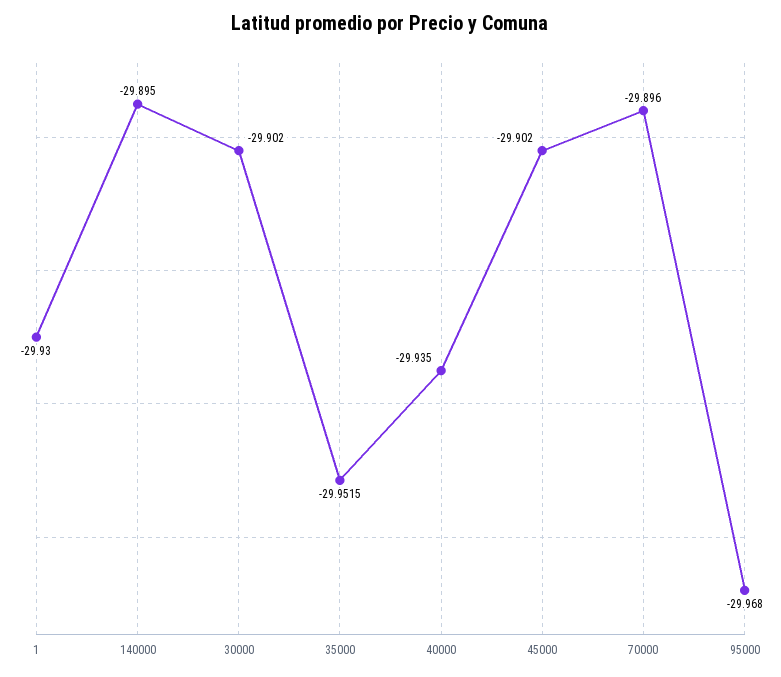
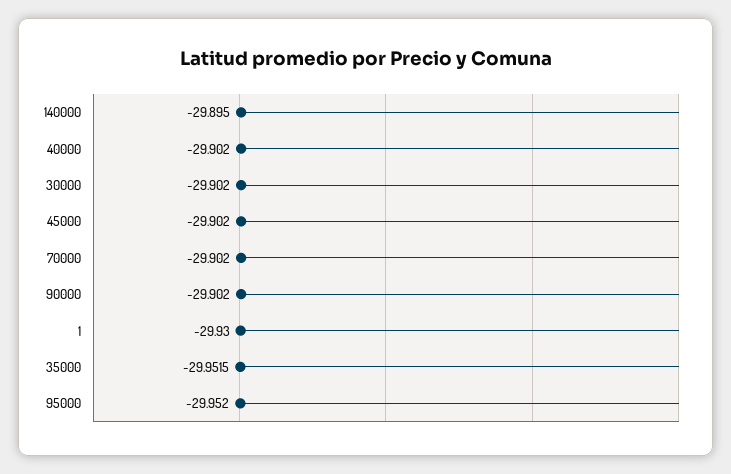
40000: -29.935 -> -29.902
70000: -29.896 -> -29.902
95000: -29.968 -> -29.952
90000: none -> -29.902

